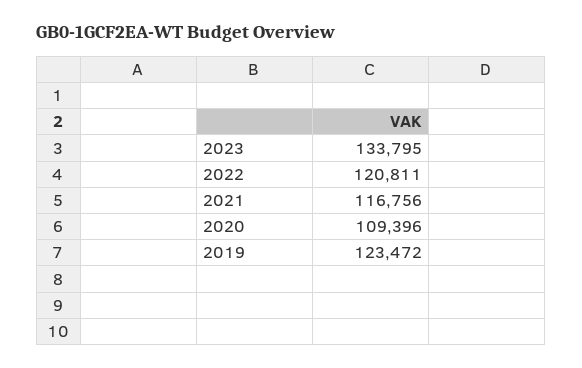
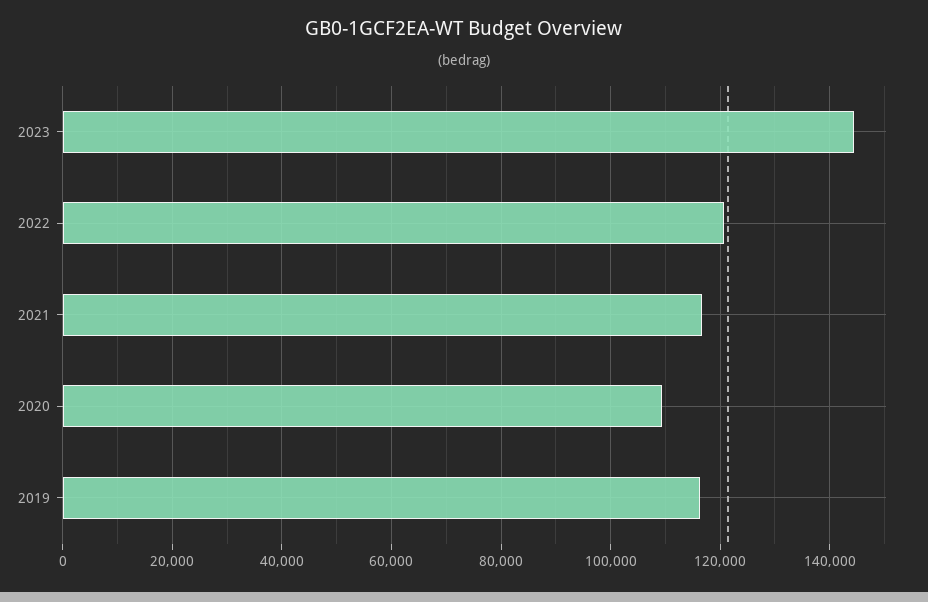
2023: 133795 -> 144000
2019: 123472 -> 116000

